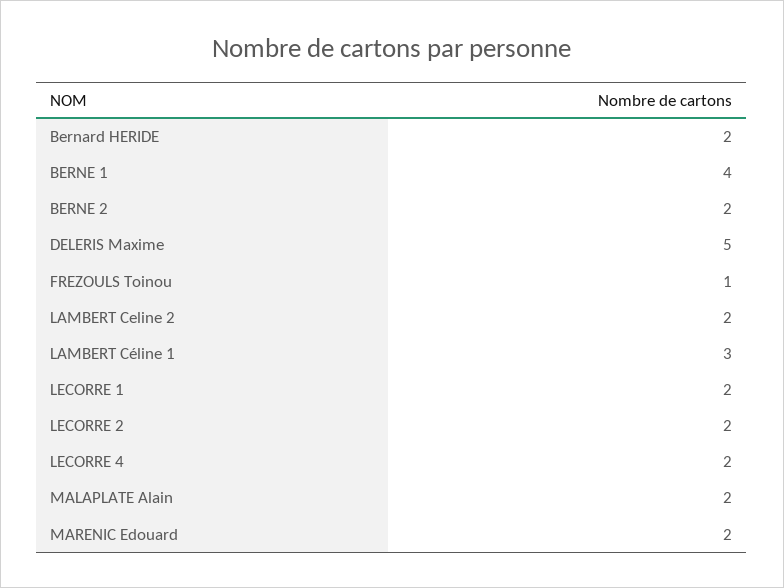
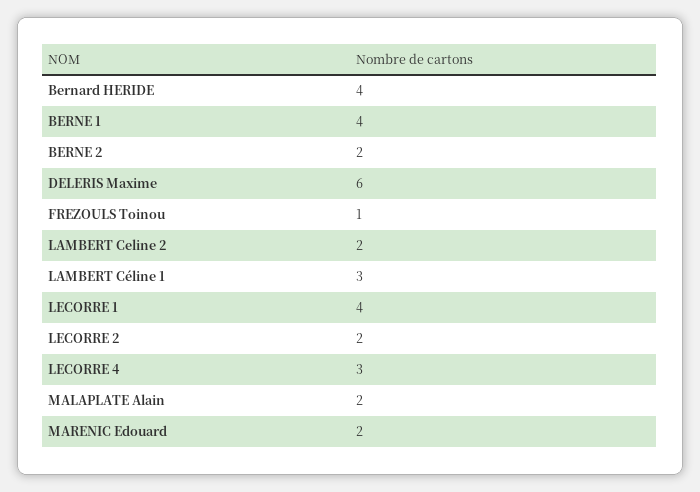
Bernard HERIDE: 2 -> 4
DELERIS Maxime: 5 -> 6
LECORRE 1: 2 -> 4
LECORRE 4: 2 -> 3

